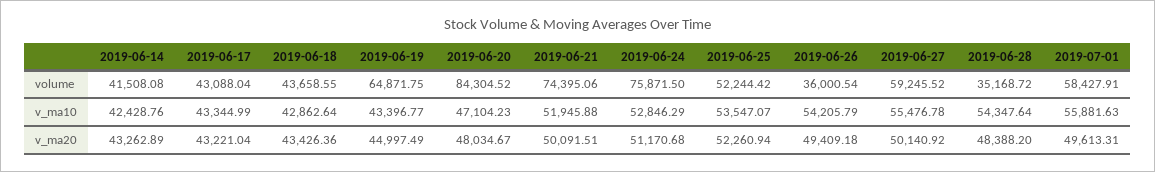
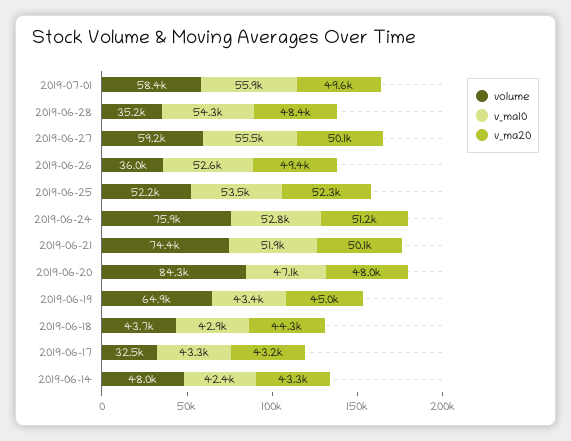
volume, 2019-06-14: 41508.08 -> 48000
volume, 2019-06-17: 43088.04 -> 32500
v_ma10, 2019-06-26: 54205.79 -> 52600
v_ma20, 2019-06-18: 43426.36 -> 44300

